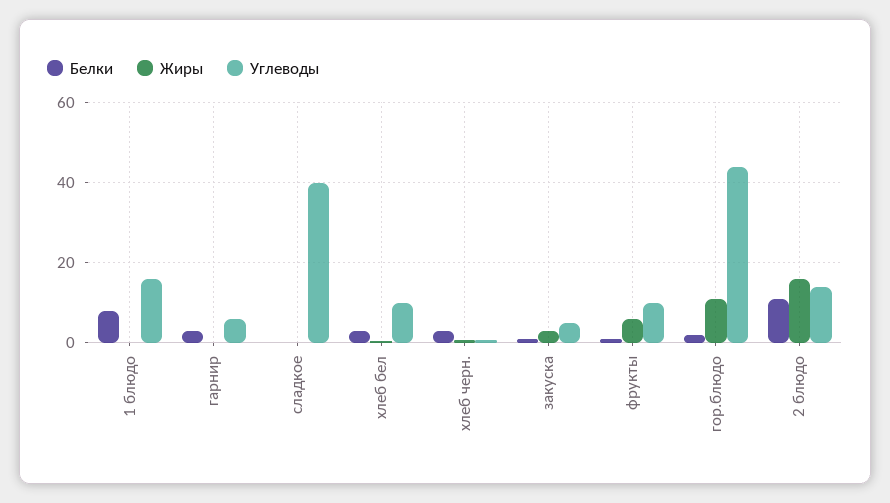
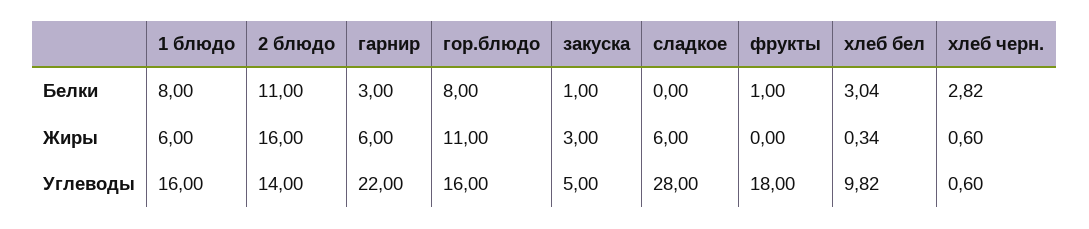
Жиры, 1 блюдо: 0 -> 6
Жиры, гарнир: 0 -> 6
Углеводы, гарнир: 6 -> 22
Жиры, сладкое: 0 -> 6
Углеводы, сладкое: 40 -> 28
Жиры, фрукты: 6 -> 0
Углеводы, фрукты: 10 -> 18
Белки, гор.блюдо: 2 -> 8
Углеводы, гор.блюдо: 44 -> 16

